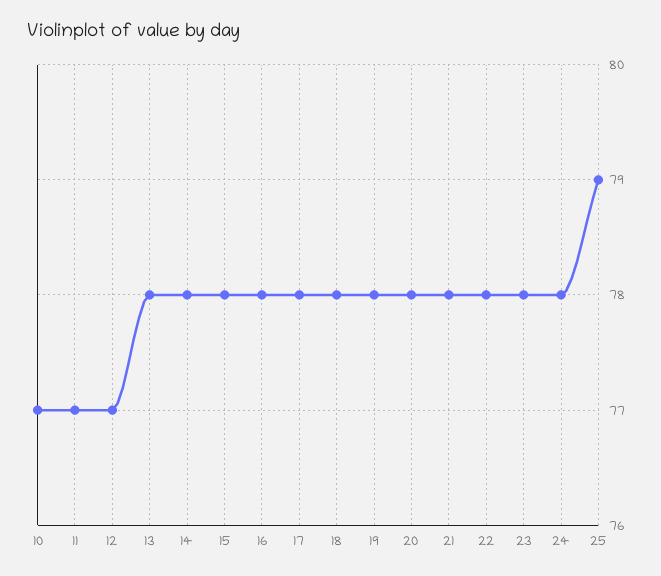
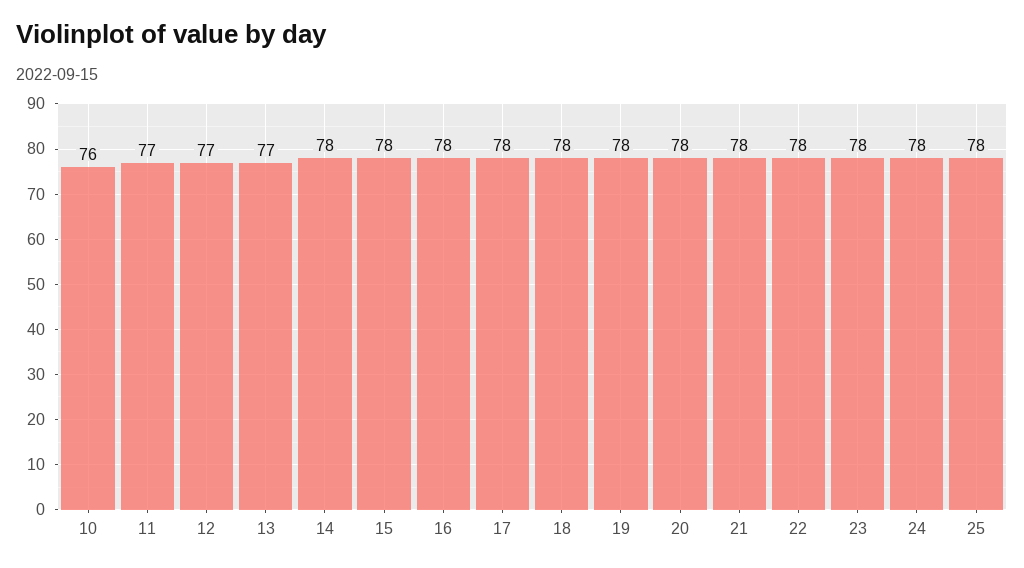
10: 77 -> 76
13: 78 -> 77
25: 79 -> 78

